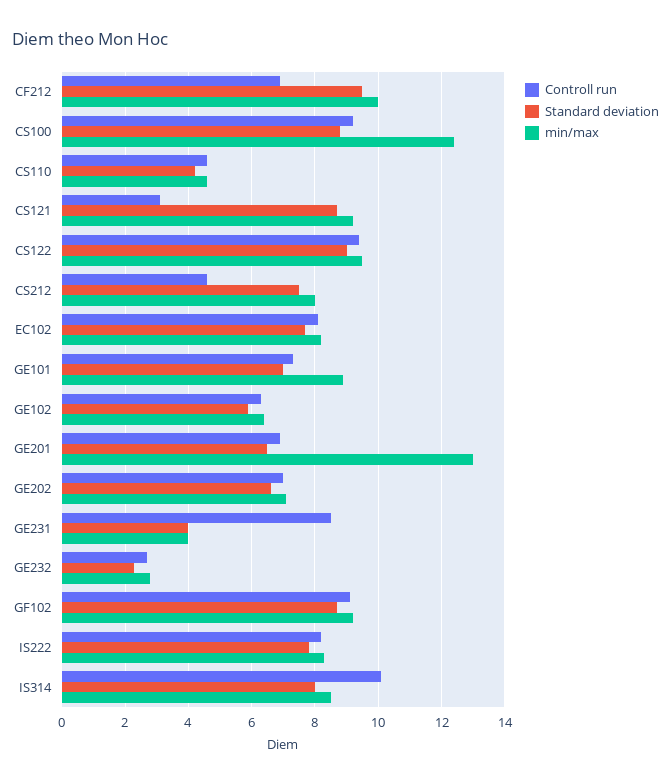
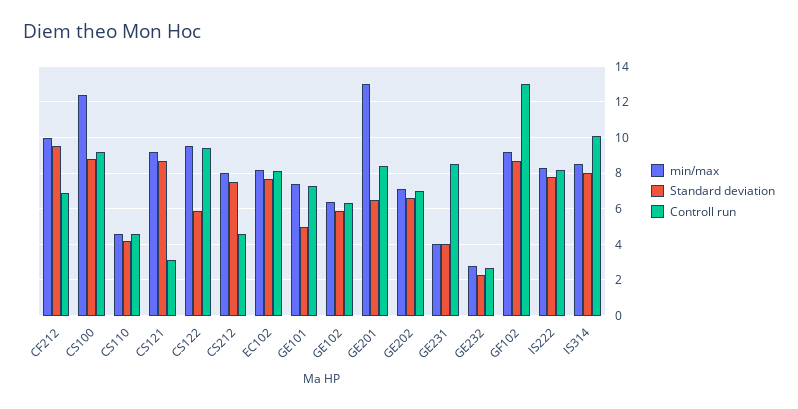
Standard deviation, CS122: 9 -> 6
Standard deviation, GE101: 7 -> 5
min/max, GE101: 9 -> 7.5
Controll run, GE201: 7 -> 8.5
Controll run, GF102: 9 -> 13

